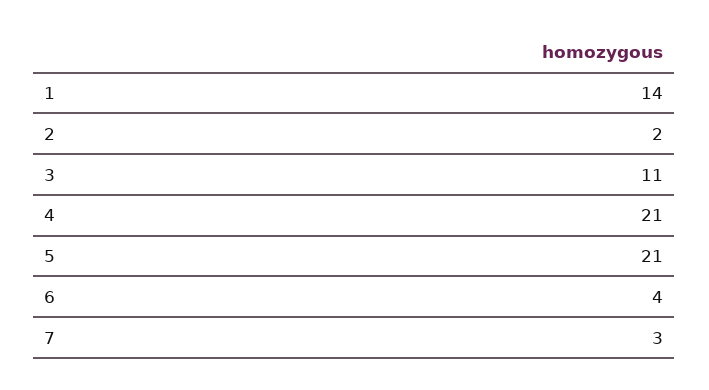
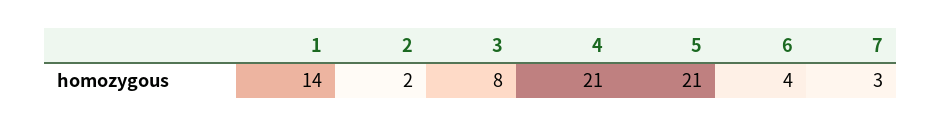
3: 11 -> 8

